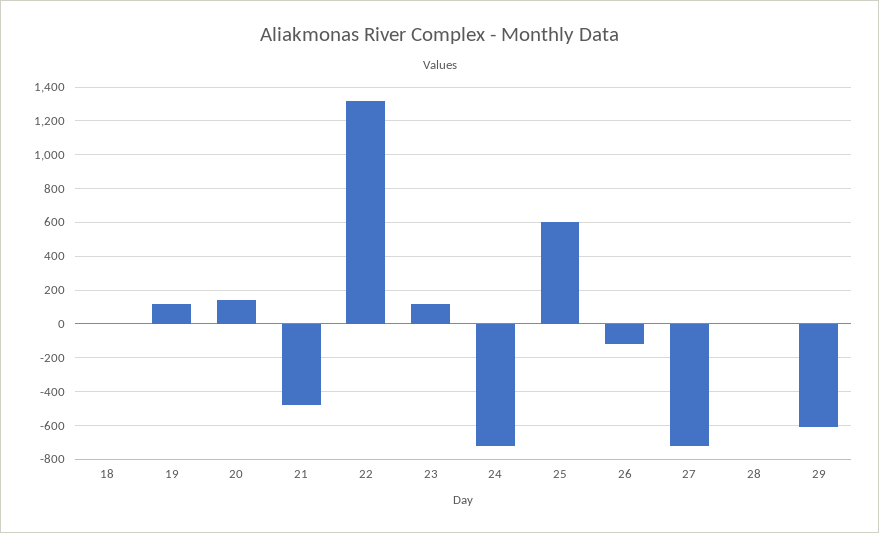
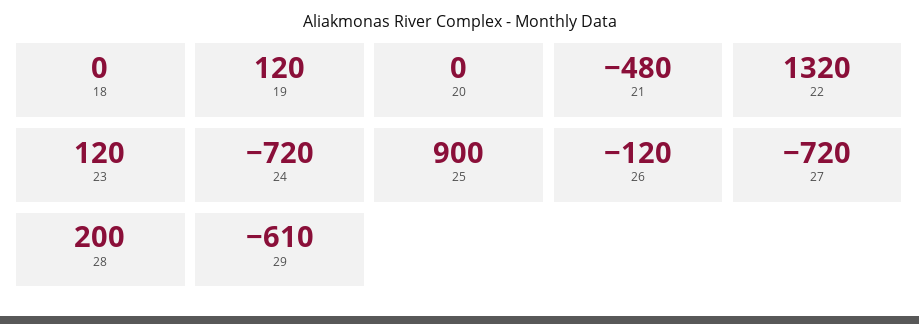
20: 150 -> 0
25: 600 -> 900
28: 0 -> 200

